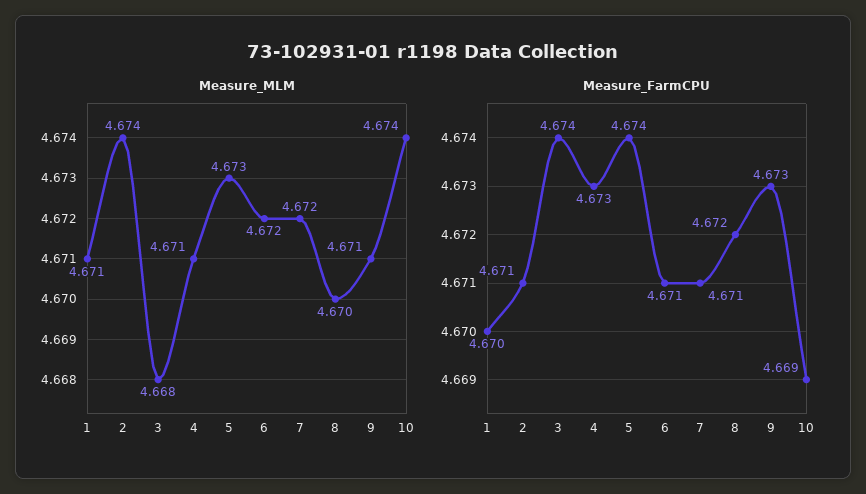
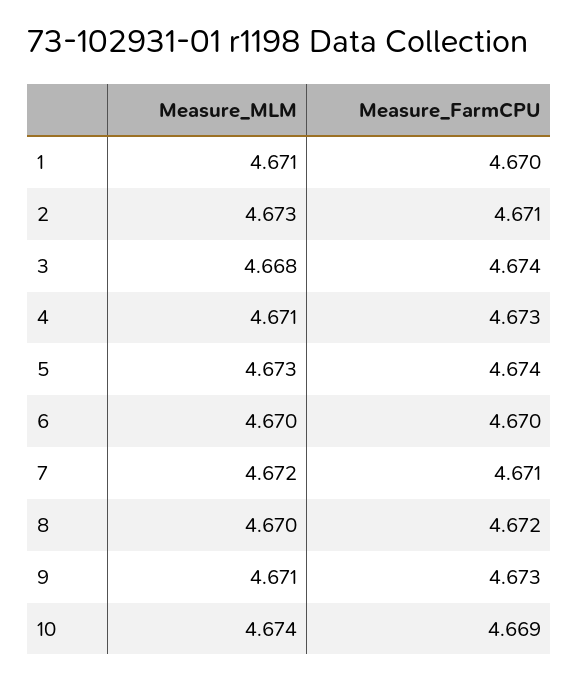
Measure_MLM, 2: 4.674 -> 4.673
Measure_MLM, 6: 4.672 -> 4.67
Measure_FarmCPU, 6: 4.671 -> 4.67

